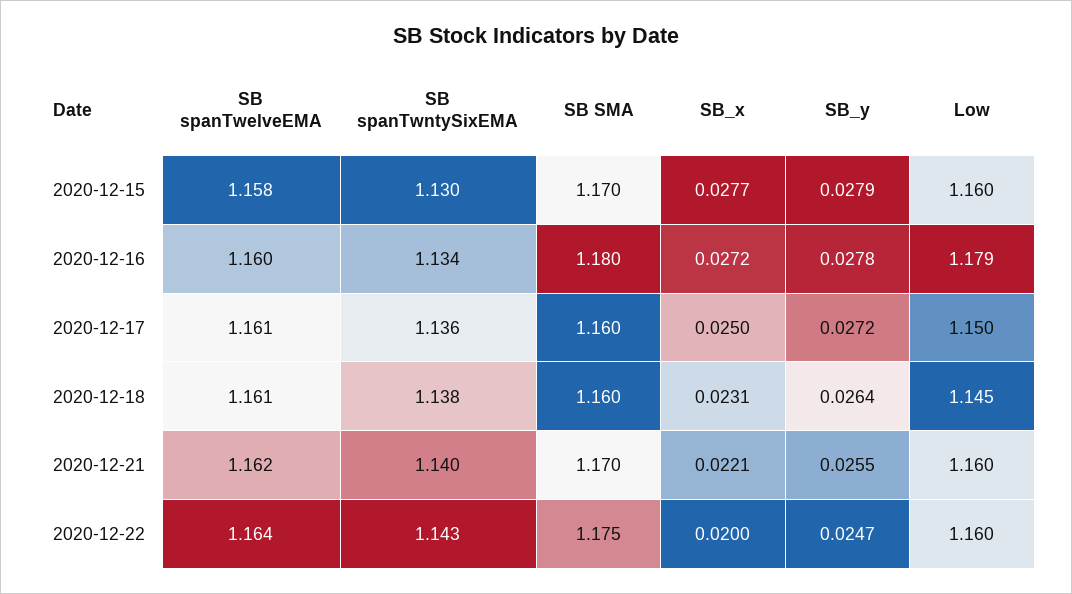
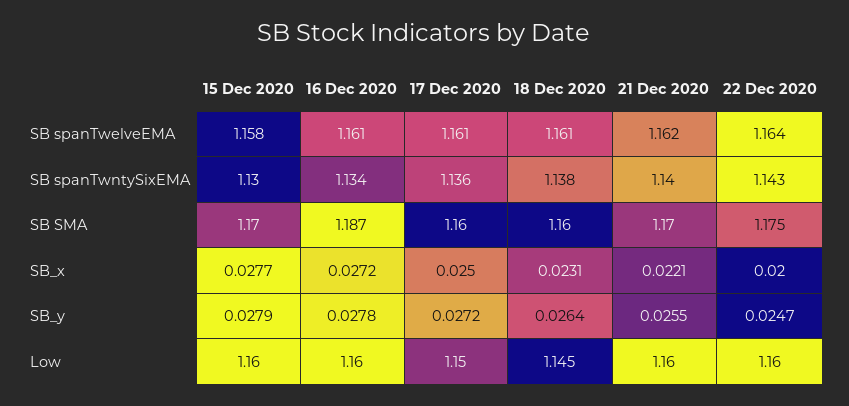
SB spanTwelveEMA, 2020-12-16: 1.16 -> 1.161
SB SMA, 2020-12-16: 1.18 -> 1.187
Low, 2020-12-16: 1.179 -> 1.16

